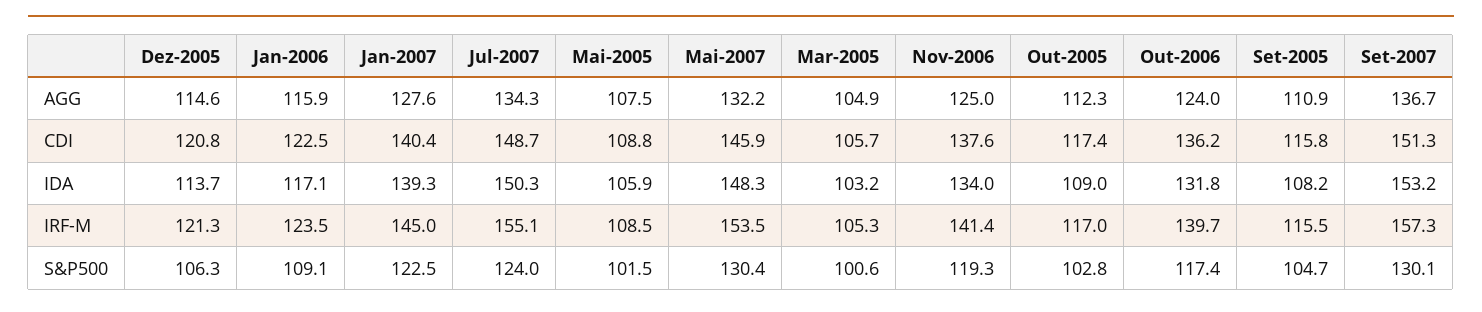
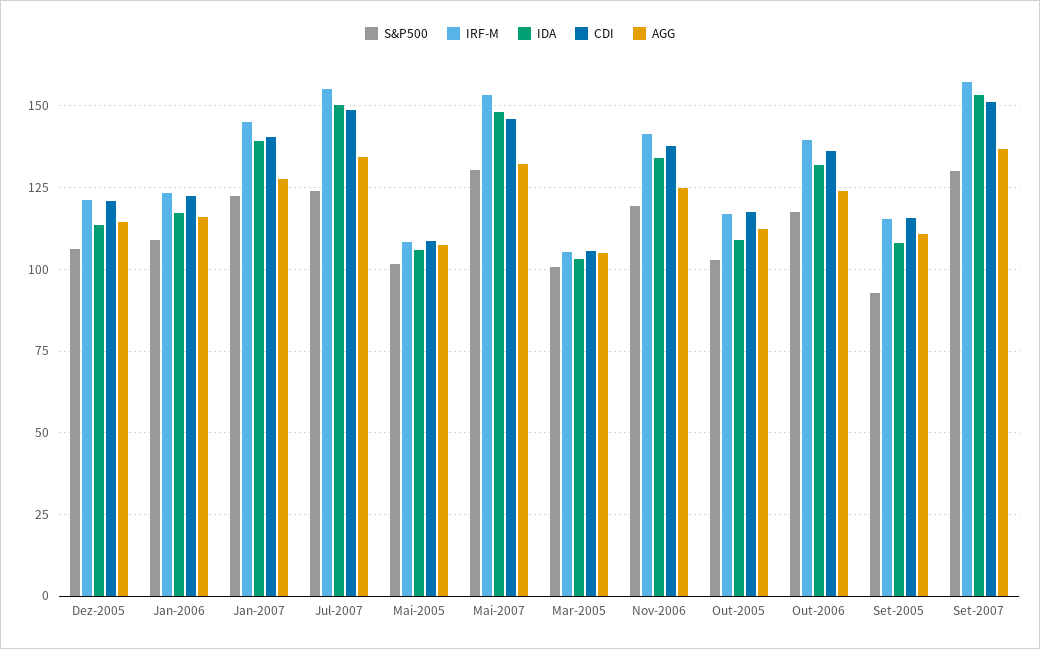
S&P500, Set-2005: 104.7 -> 92.5

